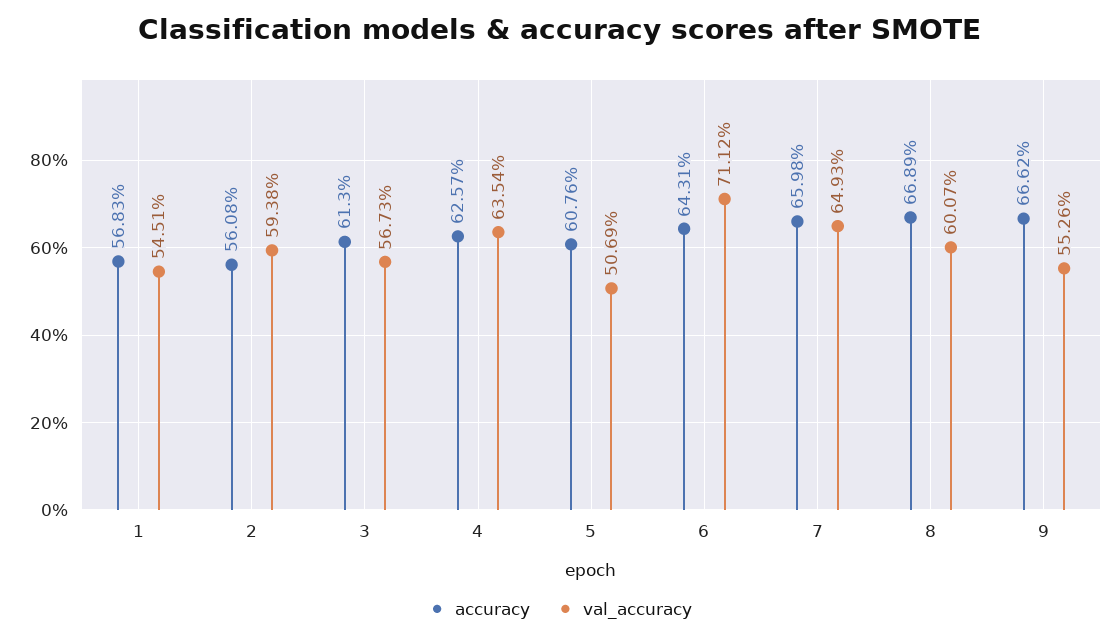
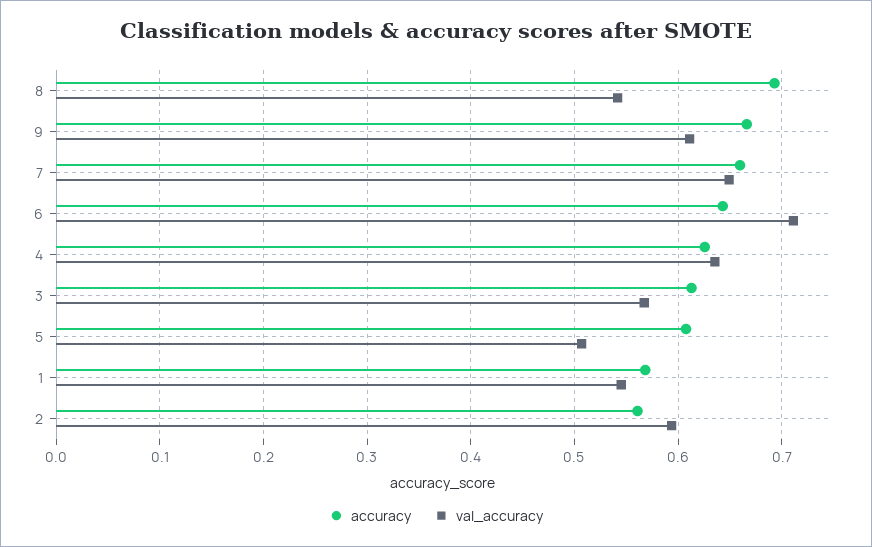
accuracy, 8: 0.6689 -> 0.69
val_accuracy, 8: 0.6007 -> 0.54
val_accuracy, 9: 0.5526 -> 0.61

